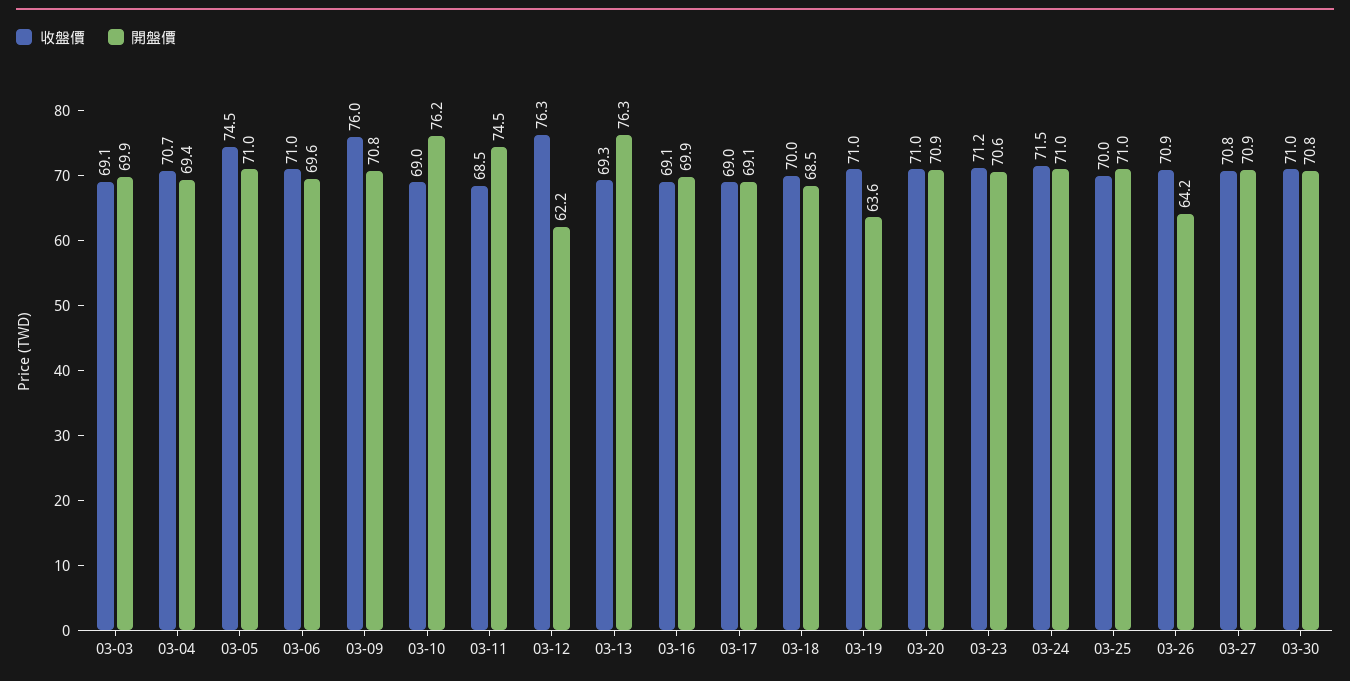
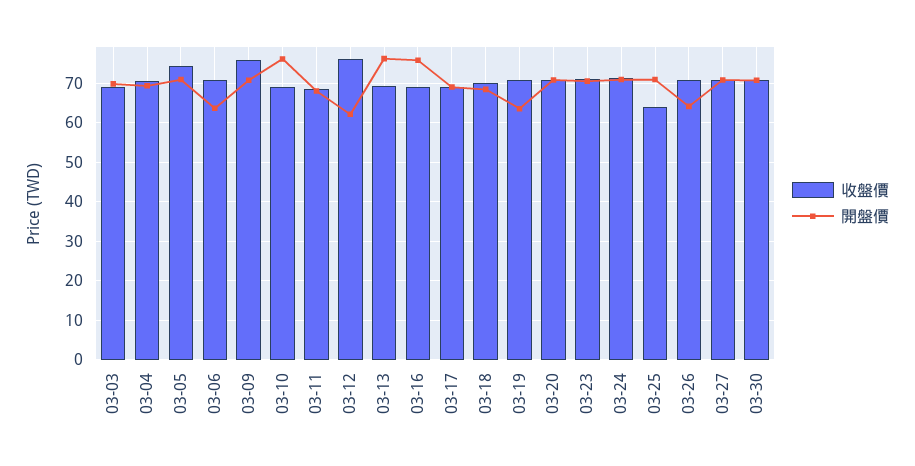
開盤價, 03-06: 69.6 -> 64
開盤價, 03-11: 74.5 -> 68
開盤價, 03-16: 69.9 -> 76
收盤價, 03-25: 70 -> 64

